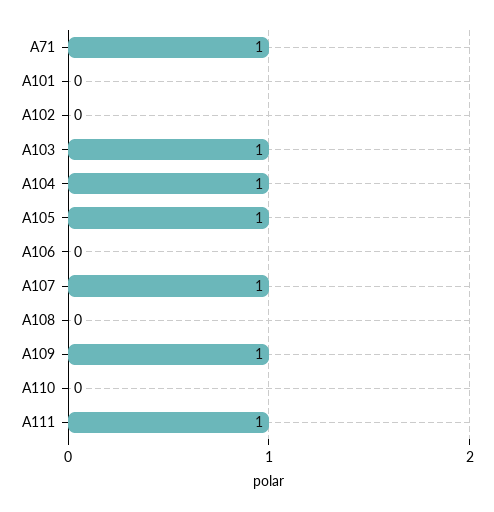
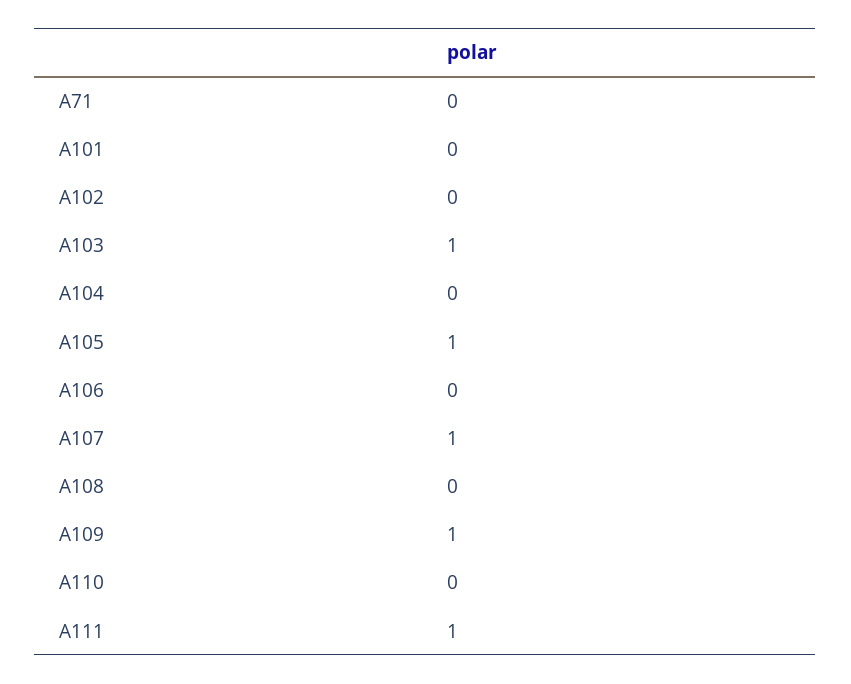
A71: 1 -> 0
A104: 1 -> 0

